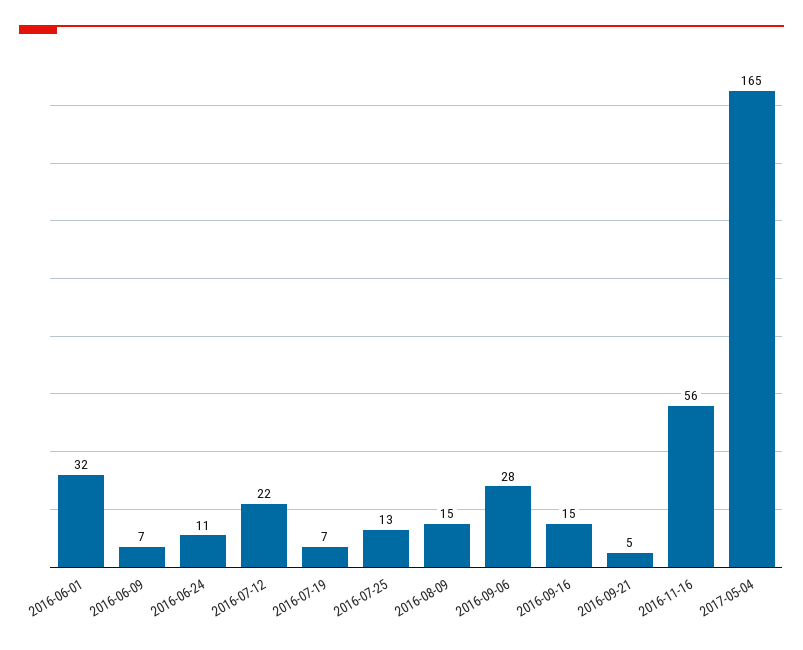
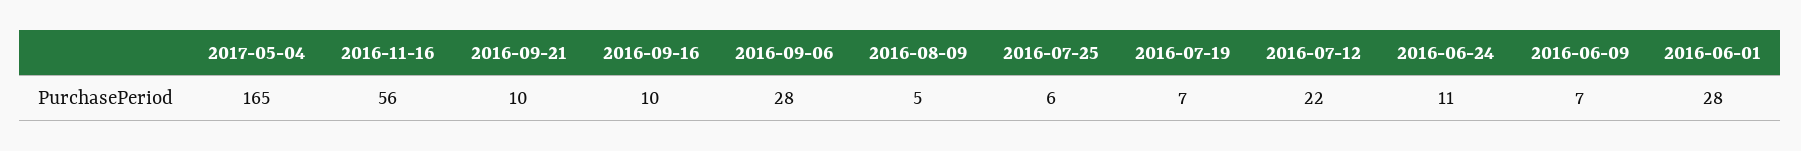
2016-06-01: 32 -> 28
2016-07-25: 13 -> 6
2016-08-09: 15 -> 5
2016-09-16: 15 -> 10
2016-09-21: 5 -> 10

